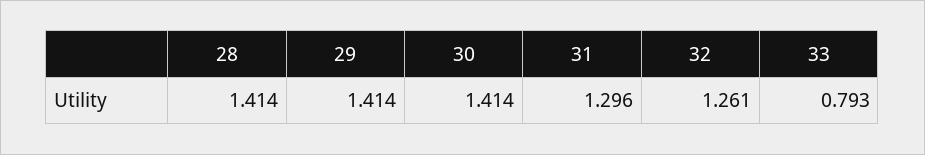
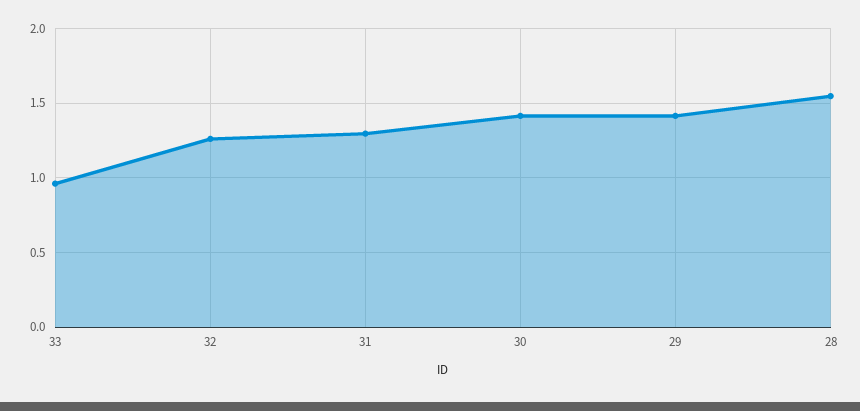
28: 1.414 -> 1.55
33: 0.793 -> 0.95

